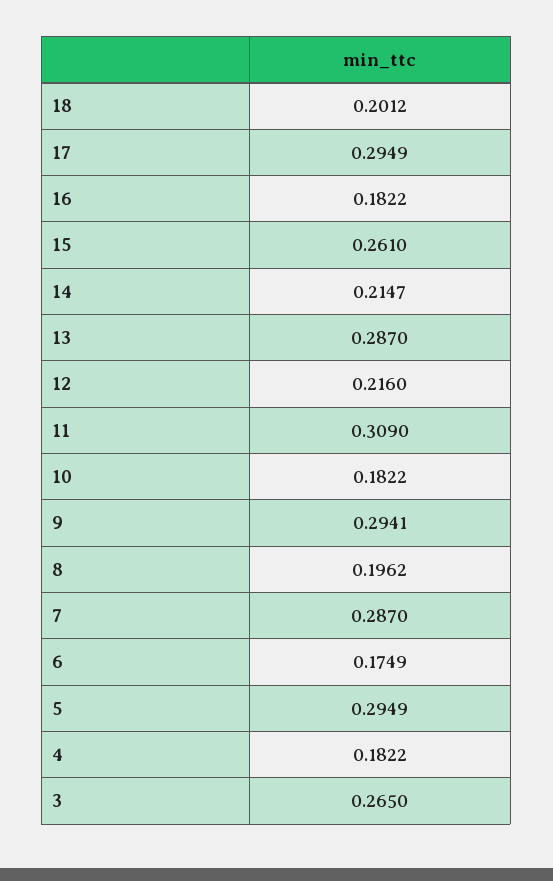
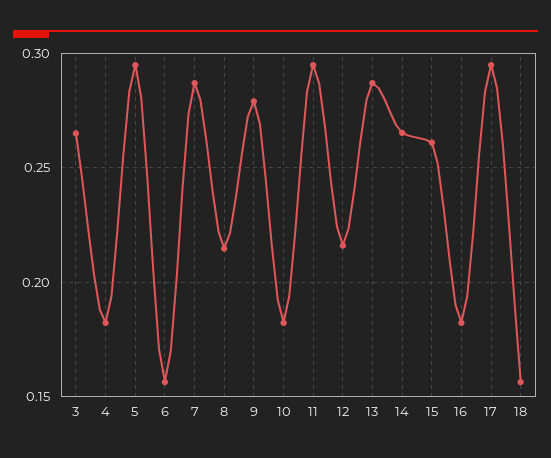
18: 0.2012 -> 0.155
14: 0.2147 -> 0.265
11: 0.309 -> 0.295
9: 0.2941 -> 0.28
8: 0.1962 -> 0.215
6: 0.1749 -> 0.155

